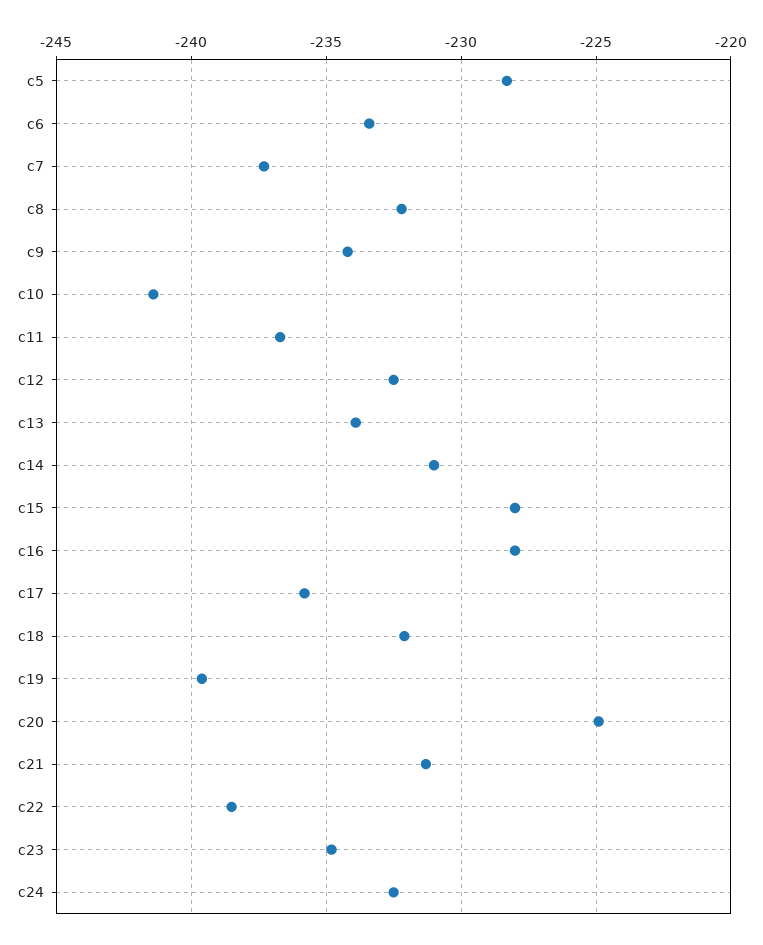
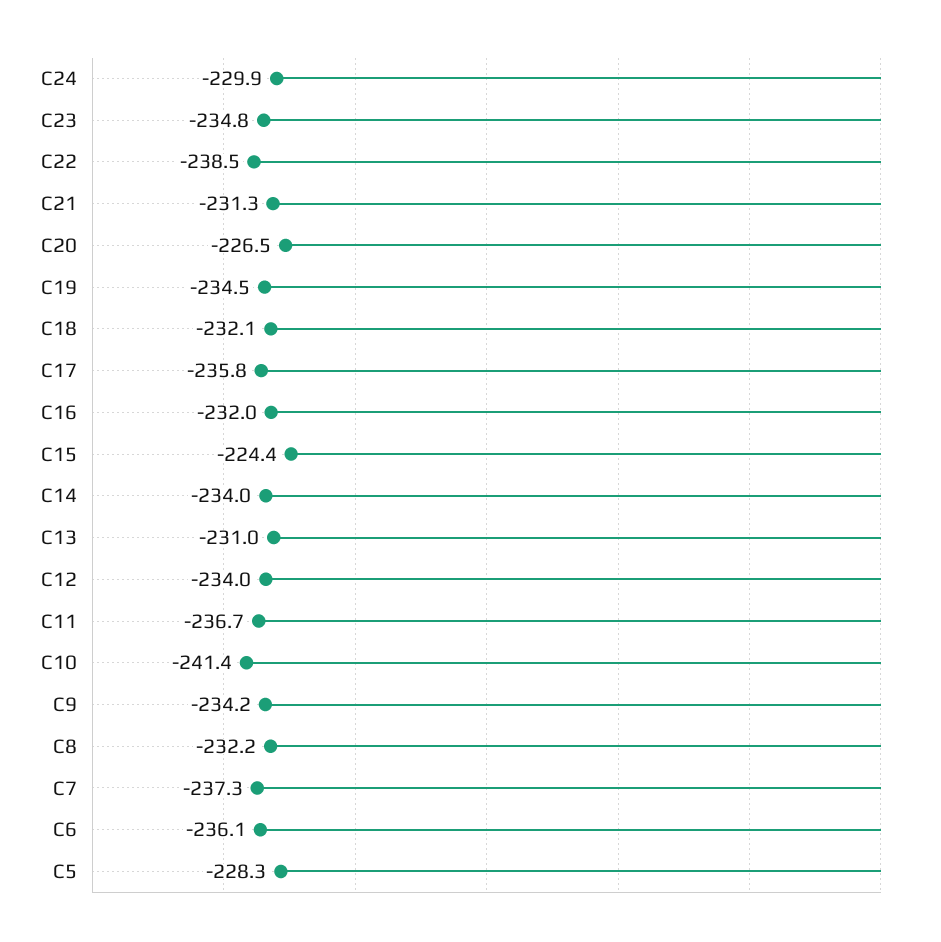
c6: -233.5 -> -236.1
c12: -232.5 -> -234
c13: -234 -> -231
c14: -231 -> -234
c15: -228 -> -224.4
c16: -228 -> -232
c19: -239.5 -> -234.5
c20: -225 -> -226.5
c24: -232.5 -> -229.9

